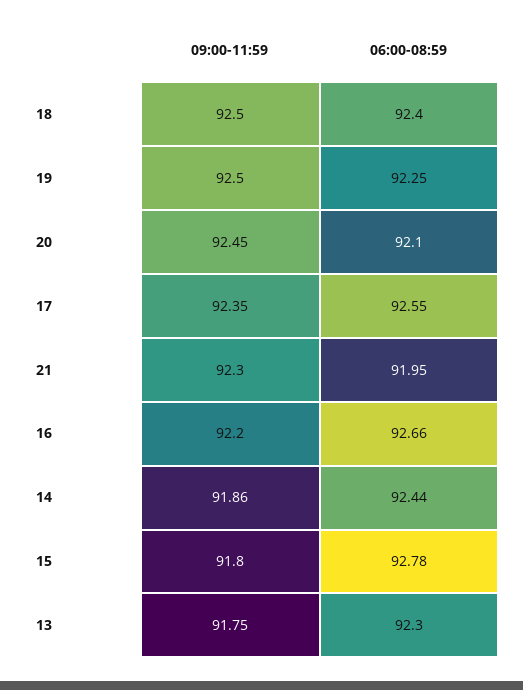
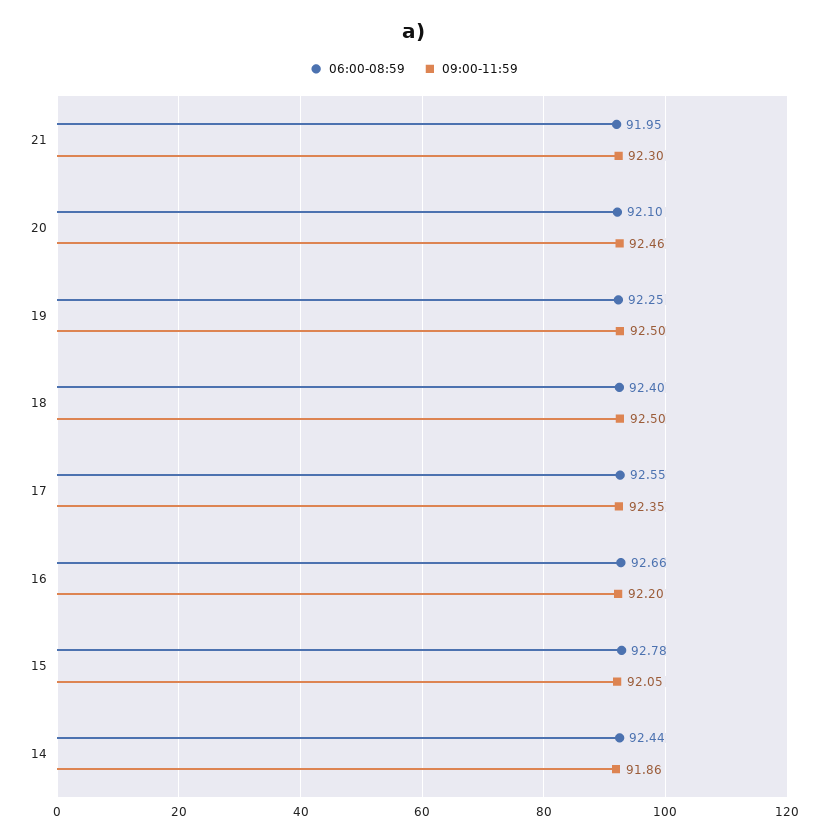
09:00-11:59, 20: 92.45 -> 92.46
09:00-11:59, 15: 91.8 -> 92.05
09:00-11:59, 13: 91.75 -> none
06:00-08:59, 13: 92.3 -> none

